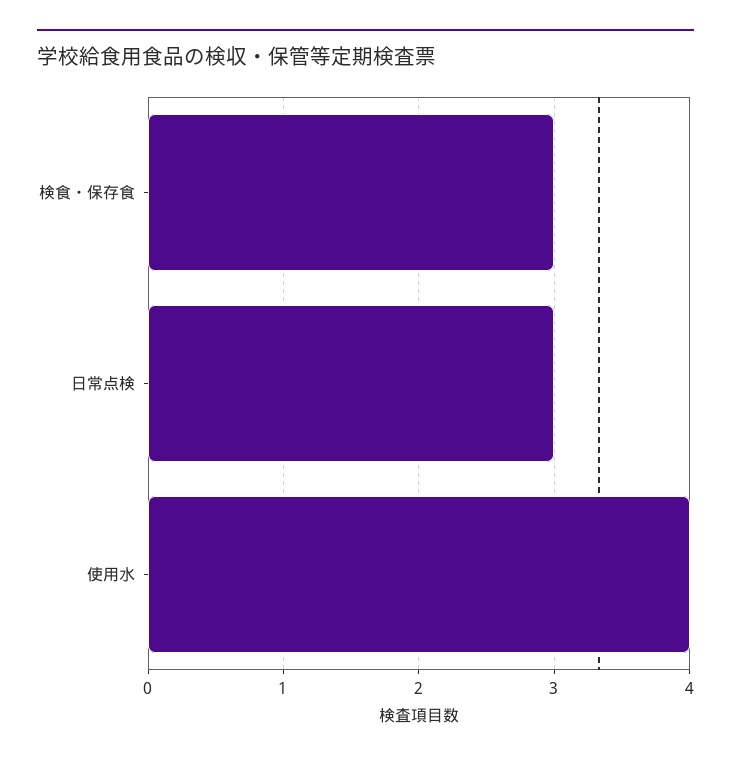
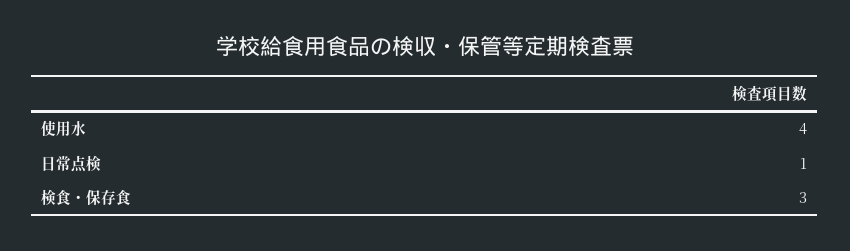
日常点検: 3 -> 1

